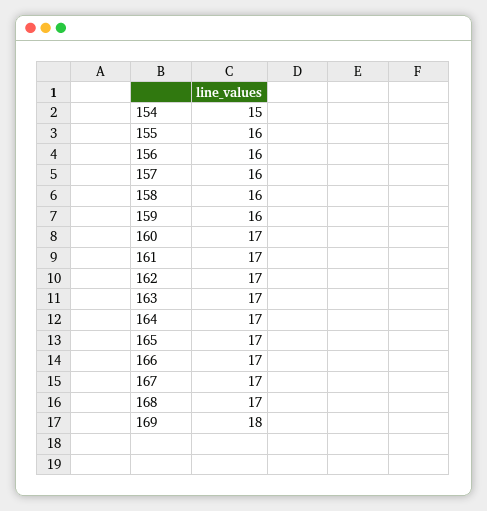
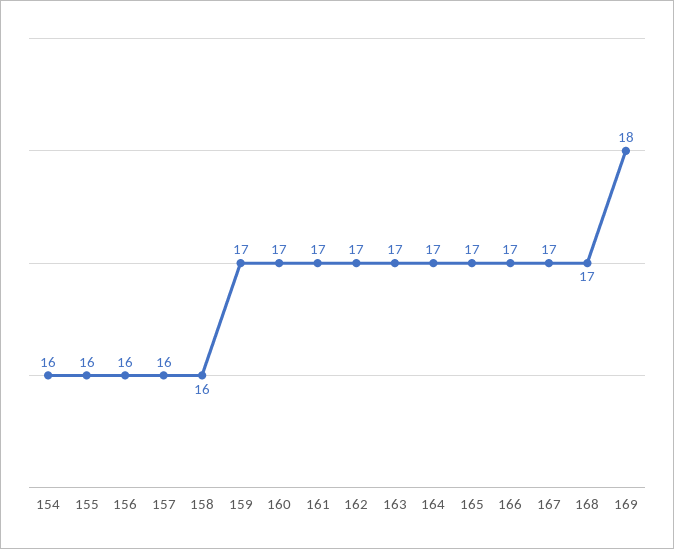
154: 15 -> 16
159: 16 -> 17

